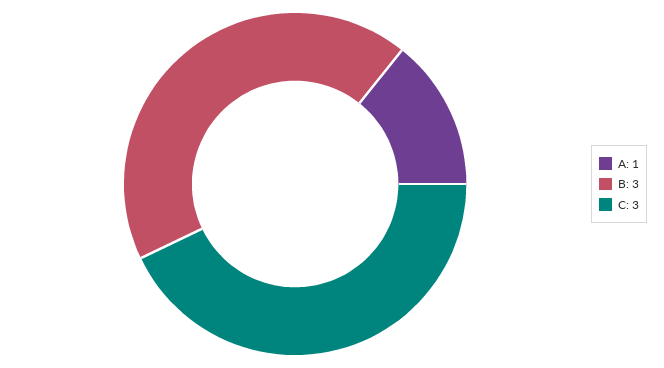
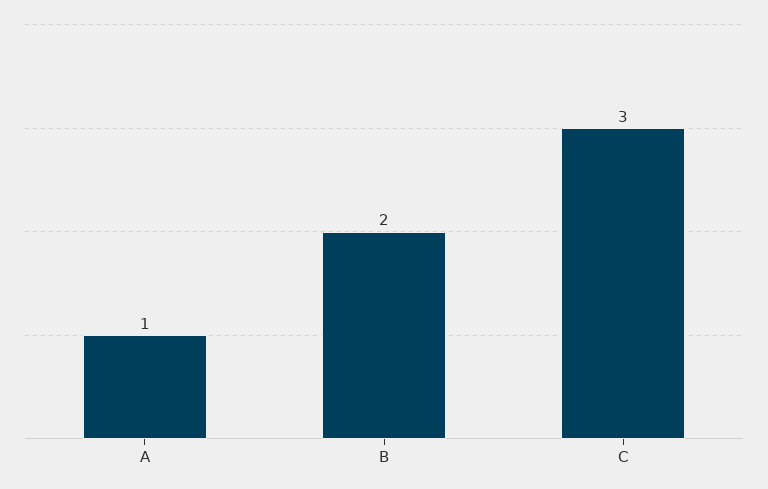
B: 3 -> 2

